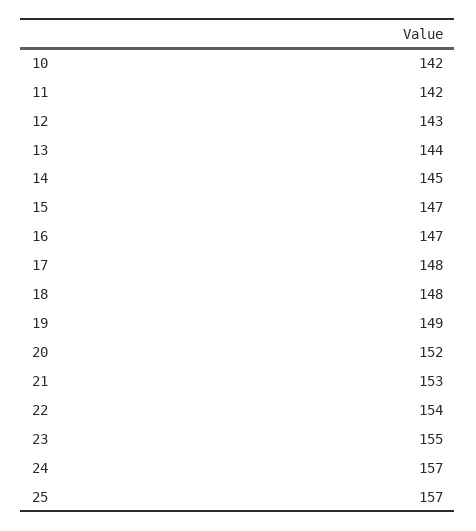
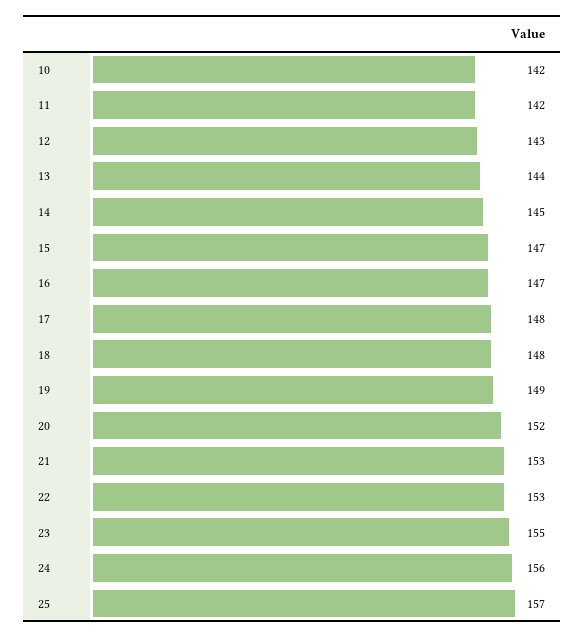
22: 154 -> 153
24: 157 -> 156

